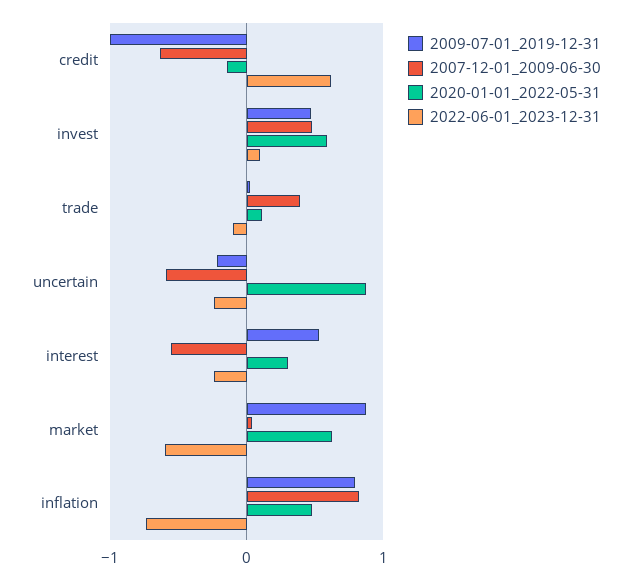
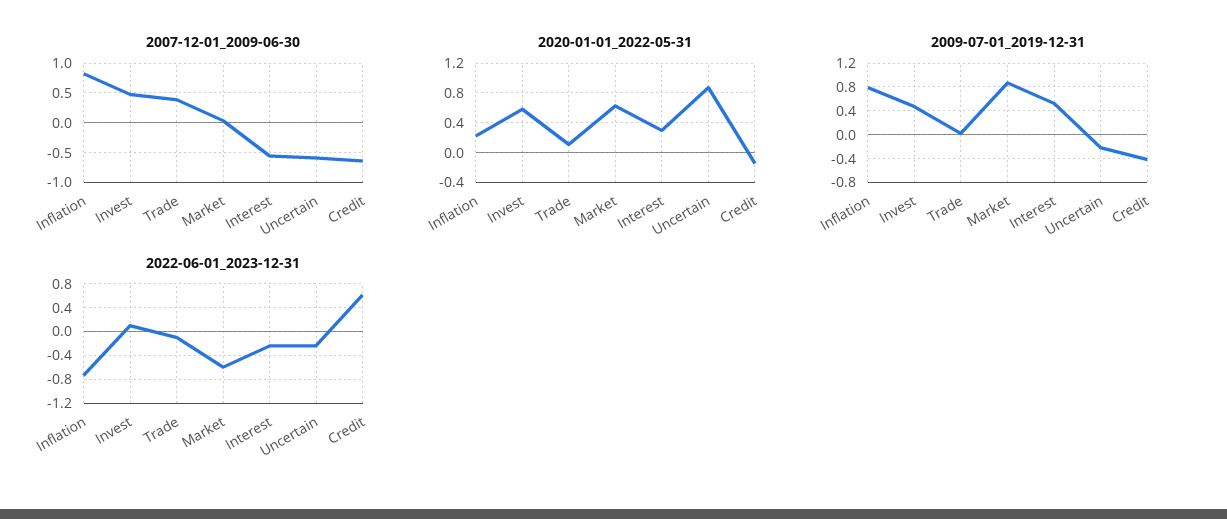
2009-07-01_2019-12-31, credit: -1 -> -0.4
2020-01-01_2022-05-31, inflation: 0.5 -> 0.2

